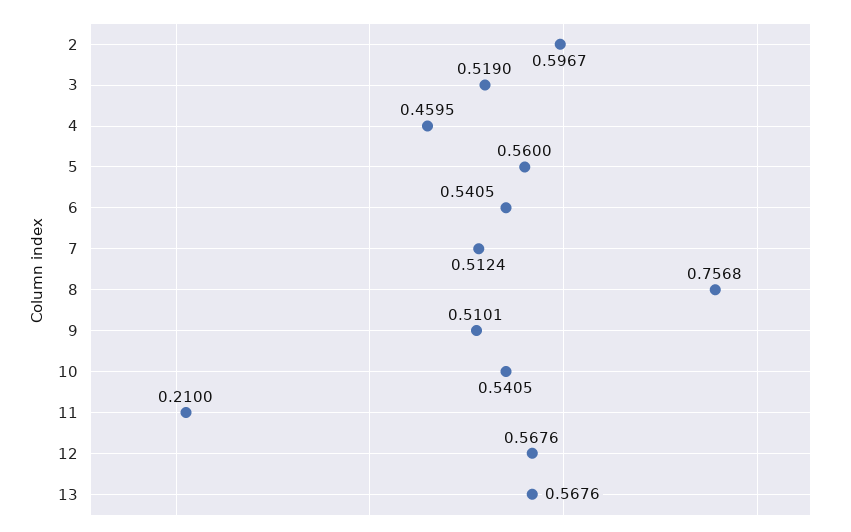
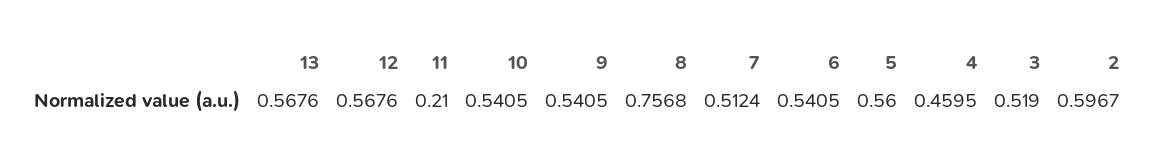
9: 0.5101 -> 0.5405

